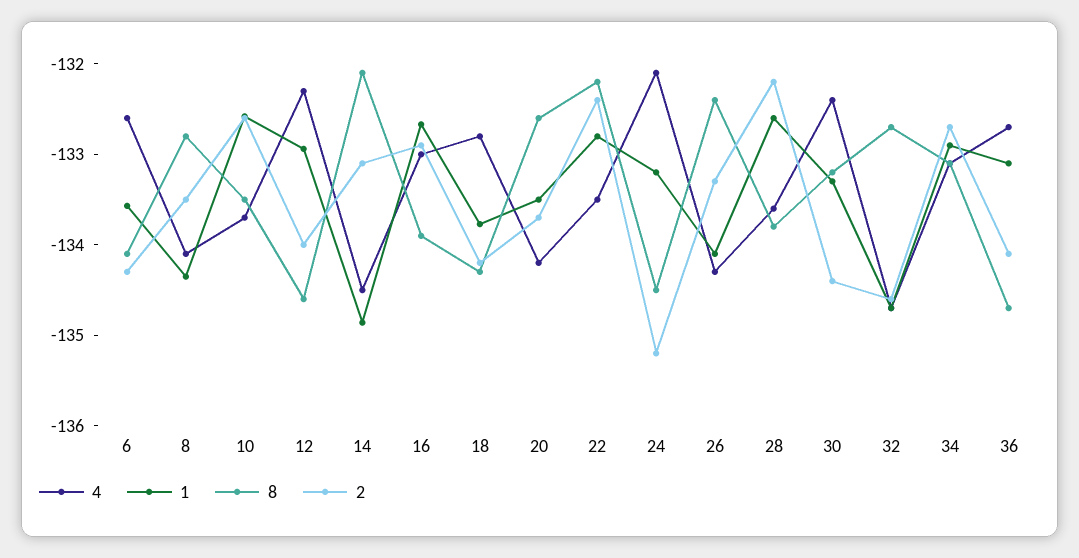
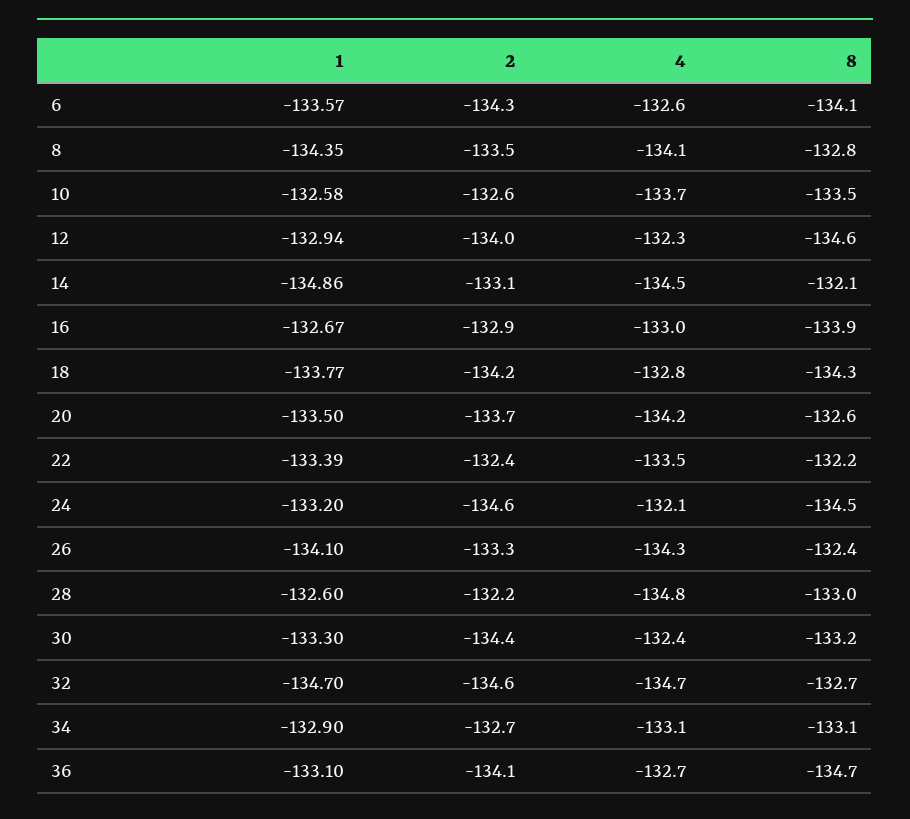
1, 22: -132.8 -> -133.39
2, 24: -135.2 -> -134.6
4, 28: -133.6 -> -134.8
8, 28: -133.8 -> -133

